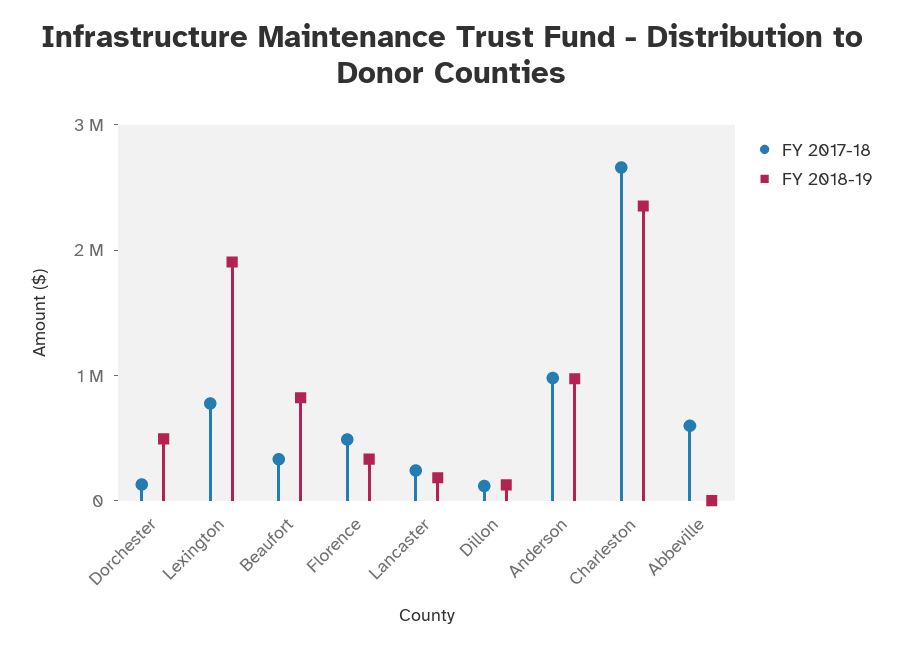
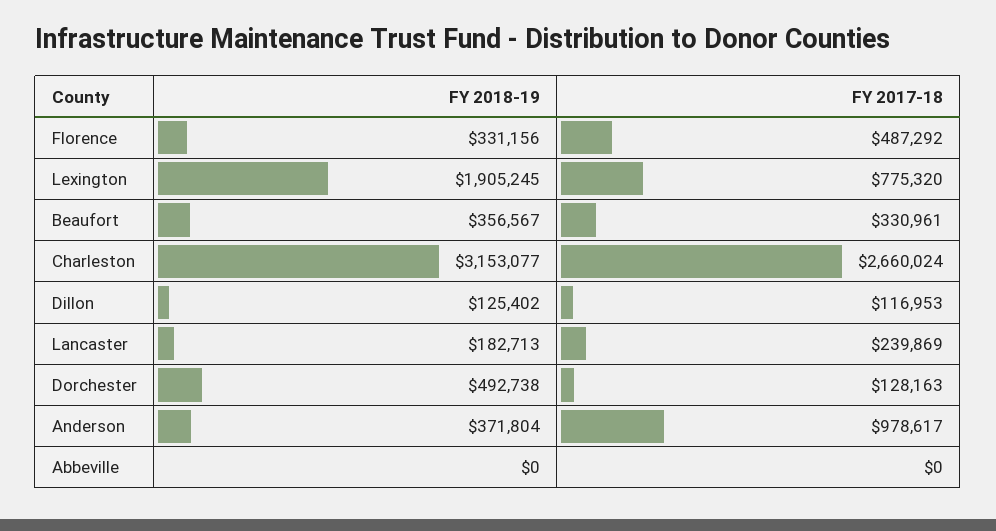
FY 2018-19, Beaufort: 800000 -> 356567
FY 2018-19, Anderson: 1000000 -> 371804
FY 2018-19, Charleston: 2400000 -> 3153077
FY 2017-18, Abbeville: 600000 -> 0

